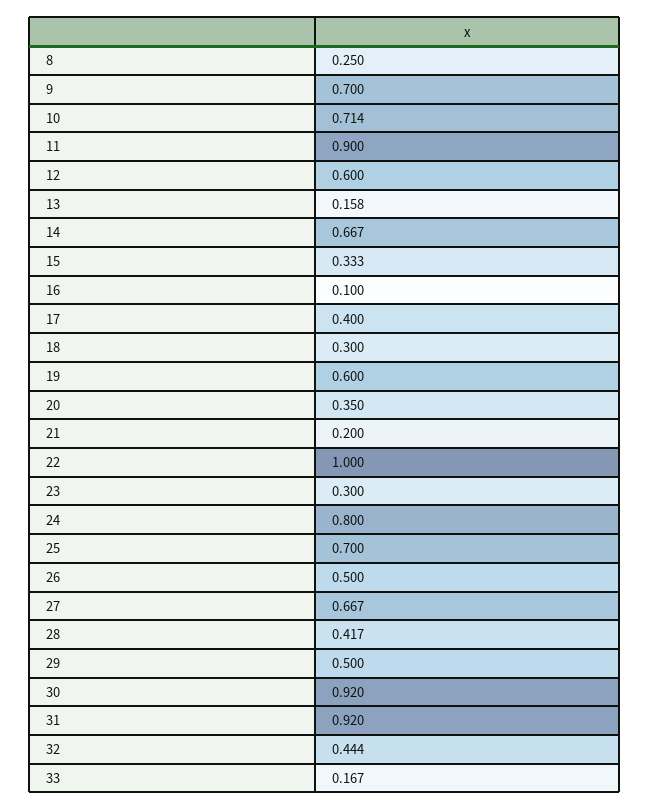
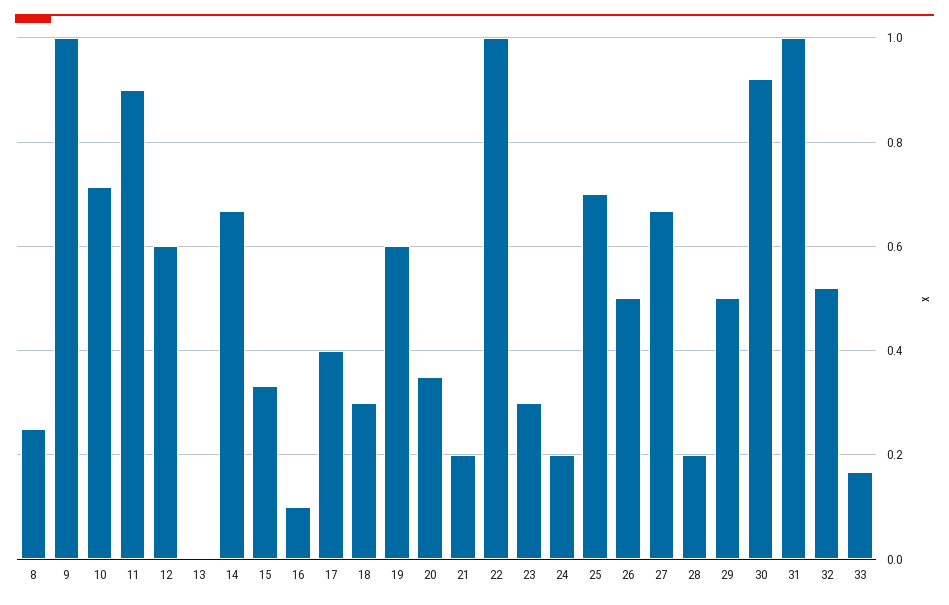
9: 0.7 -> 1
13: 0.158 -> 0
24: 0.8 -> 0.2
28: 0.417 -> 0.2
31: 0.92 -> 1
32: 0.444 -> 0.52

